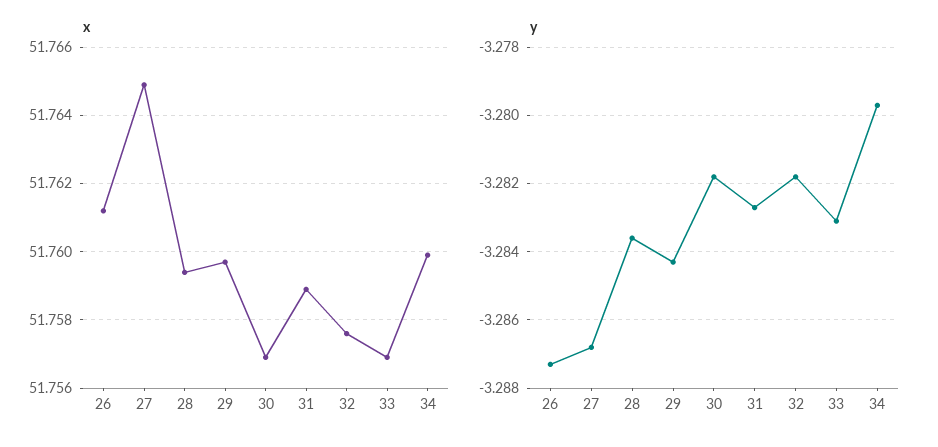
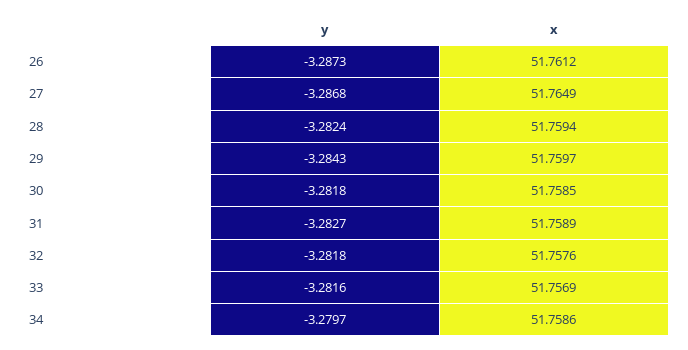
x, 30: 51.757 -> 51.7585
x, 34: 51.76 -> 51.7586
y, 28: -3.2835 -> -3.2824
y, 33: -3.283 -> -3.2816

